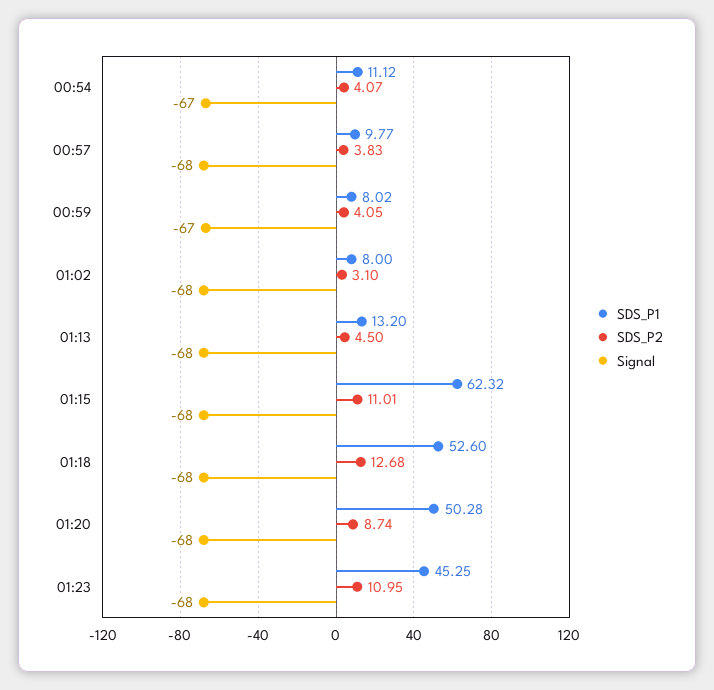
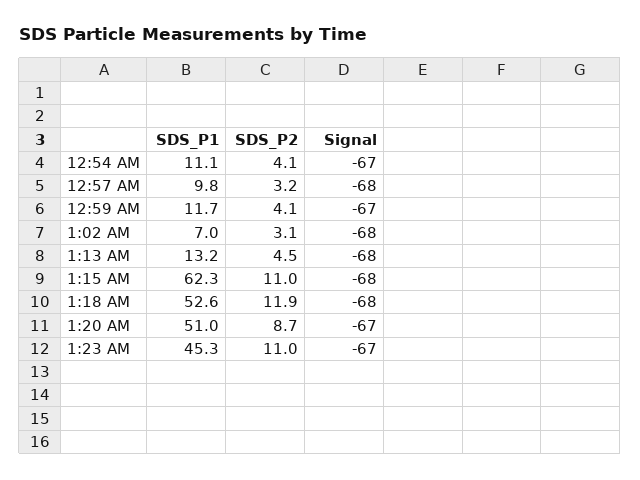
SDS_P2, 00:57: 3.83 -> 3.2
SDS_P1, 00:59: 8.02 -> 11.7
SDS_P1, 01:02: 8 -> 7
SDS_P2, 01:18: 12.68 -> 11.9
SDS_P1, 01:20: 50.28 -> 51
Signal, 01:20: -68 -> -67
Signal, 01:23: -68 -> -67

